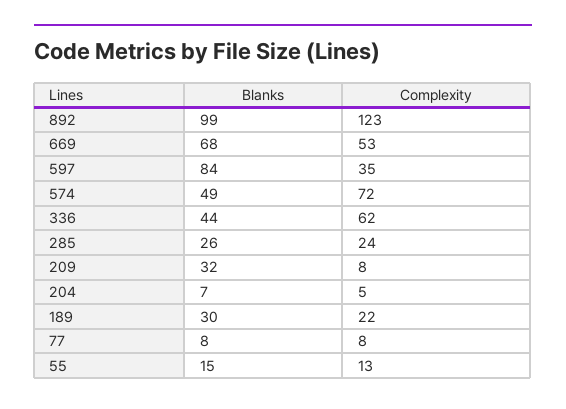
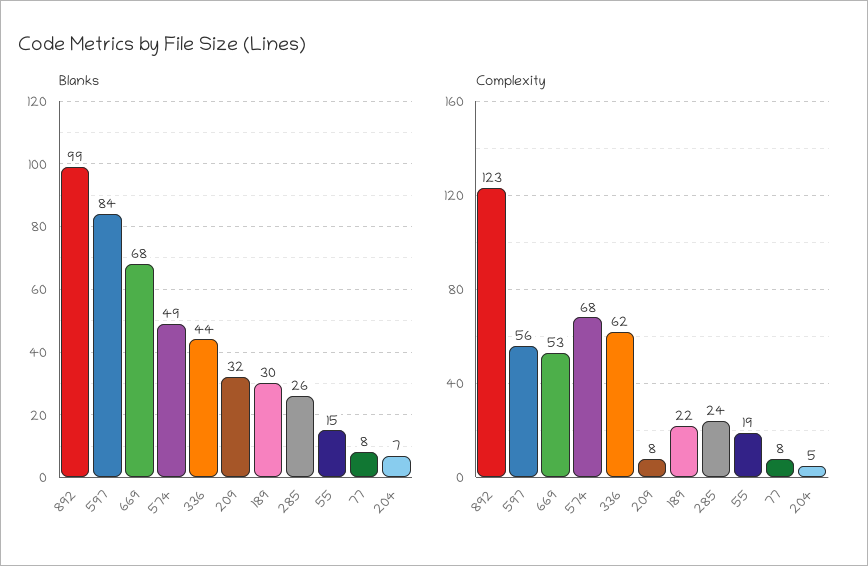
Complexity, 597: 35 -> 56
Complexity, 574: 72 -> 68
Complexity, 55: 13 -> 19

